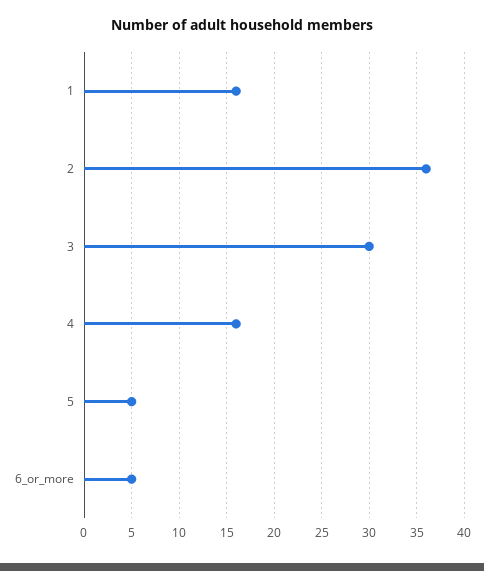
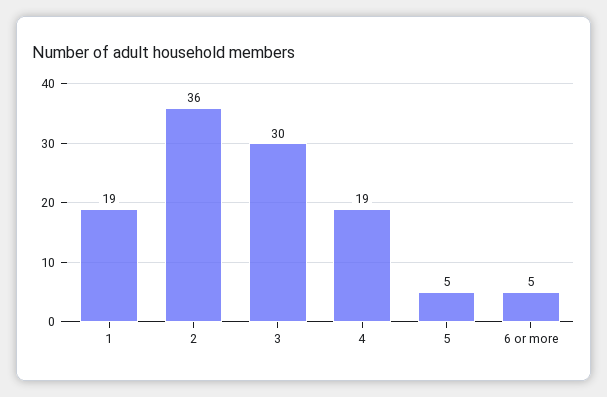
1: 16 -> 19
4: 16 -> 19

